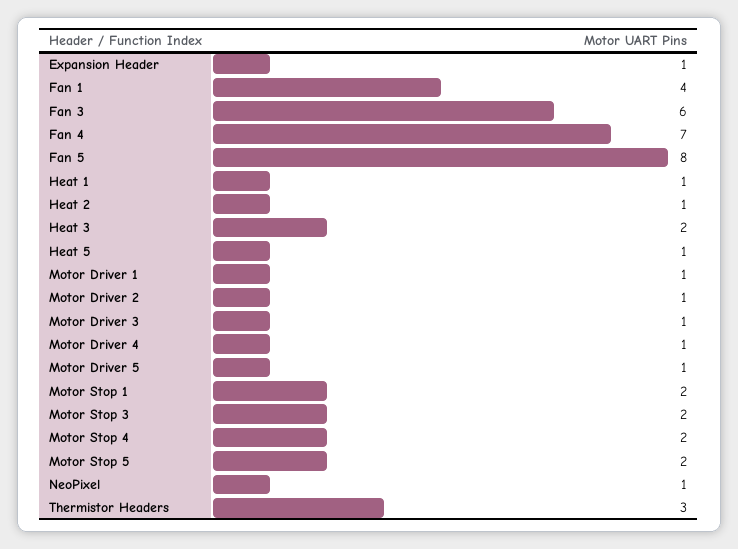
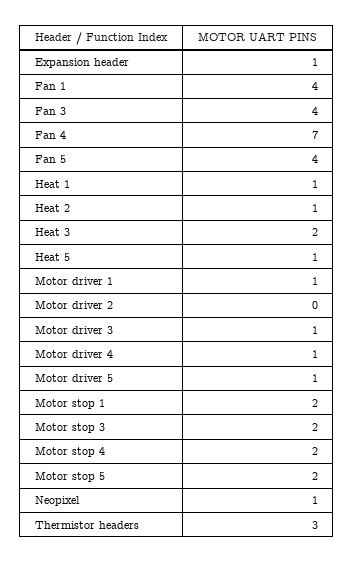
Fan 3: 6 -> 4
Fan 5: 8 -> 4
Motor Driver 2: 1 -> 0

